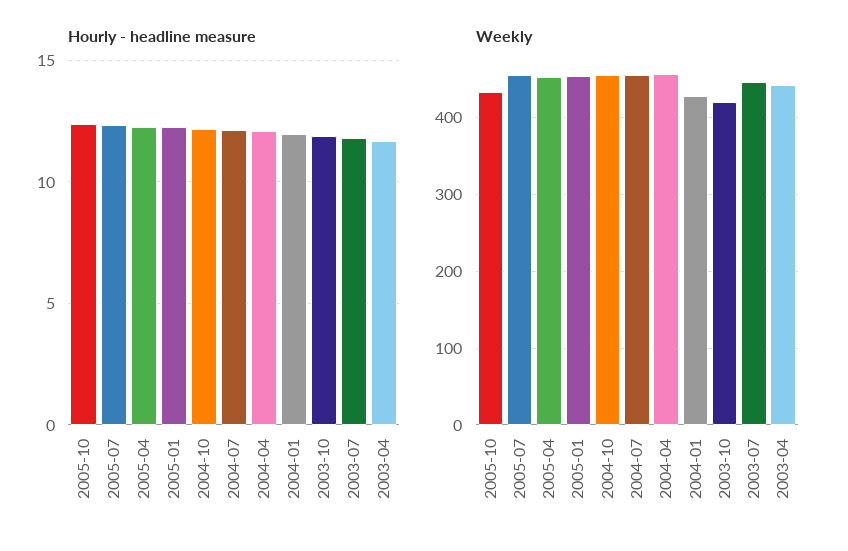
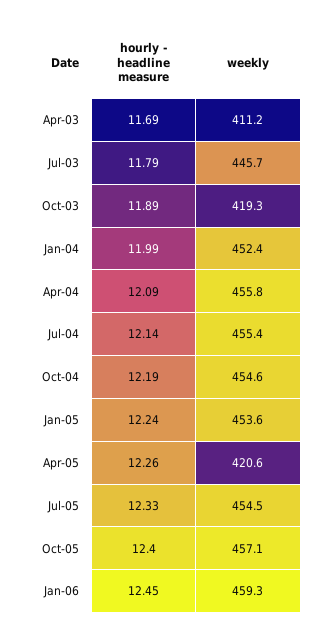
Weekly, 2005-10: 430 -> 457.1
Weekly, 2005-04: 450 -> 420.6
Weekly, 2004-01: 430 -> 452.4
Weekly, 2003-04: 440 -> 411.2
Hourly - headline measure, Jan-06: none -> 12.45
Weekly, Jan-06: none -> 459.3

